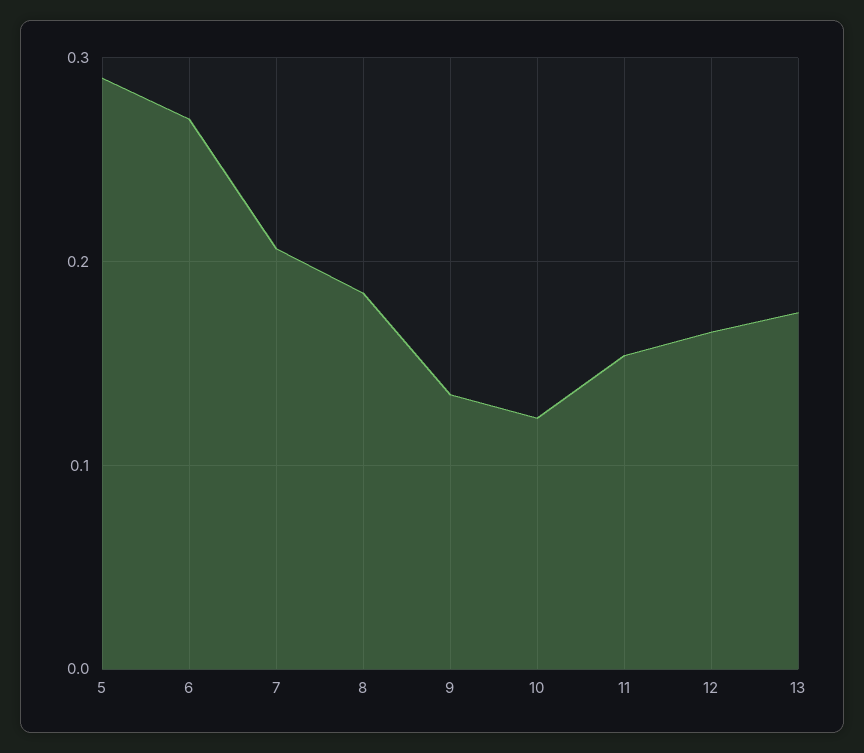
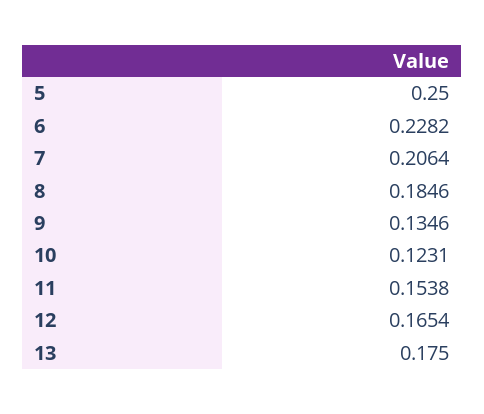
5: 0.29 -> 0.25
6: 0.27 -> 0.2282

